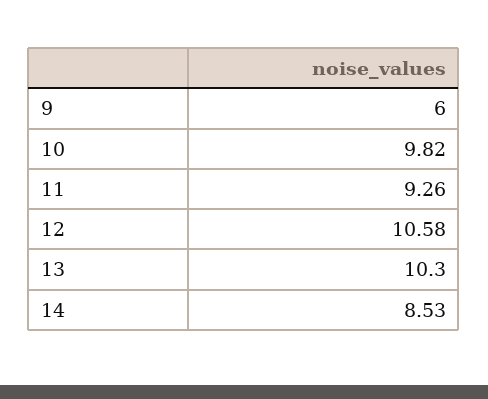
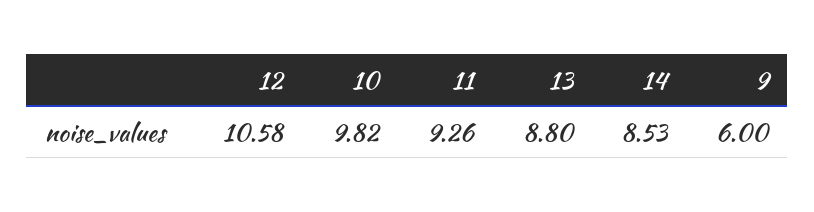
13: 10.3 -> 8.8

